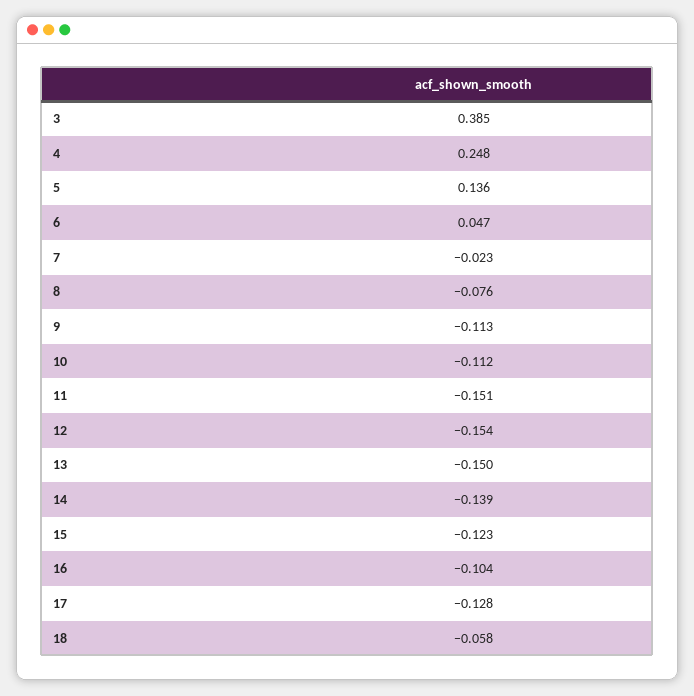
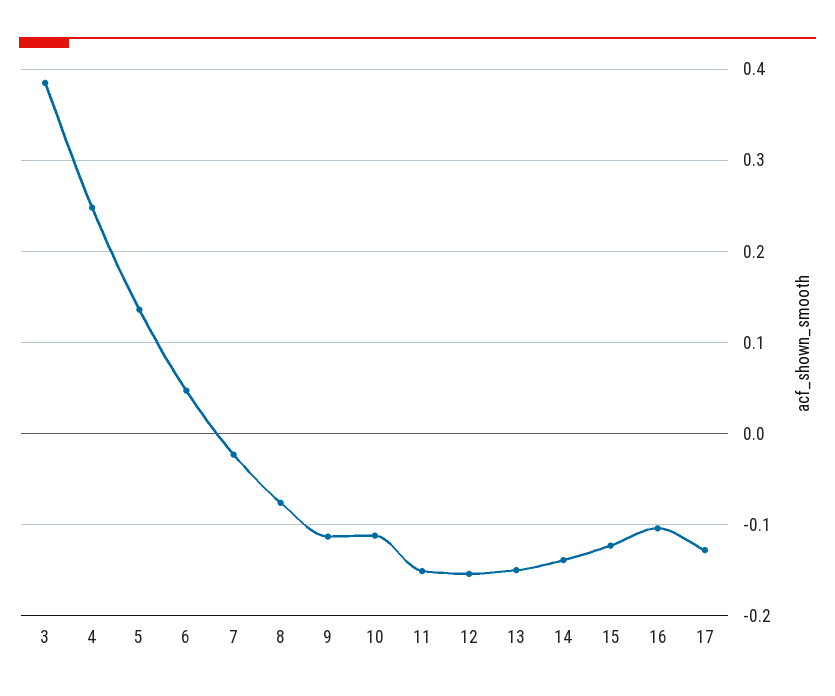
18: -0.058 -> none

